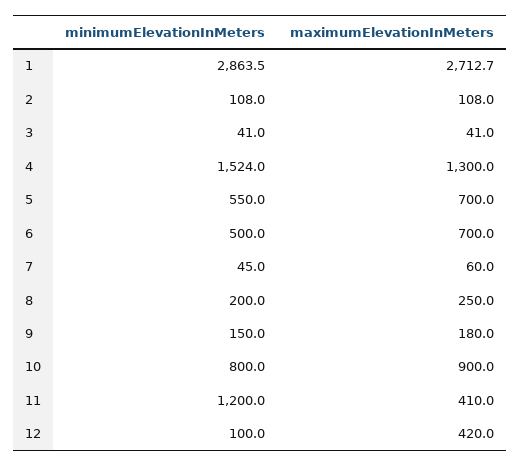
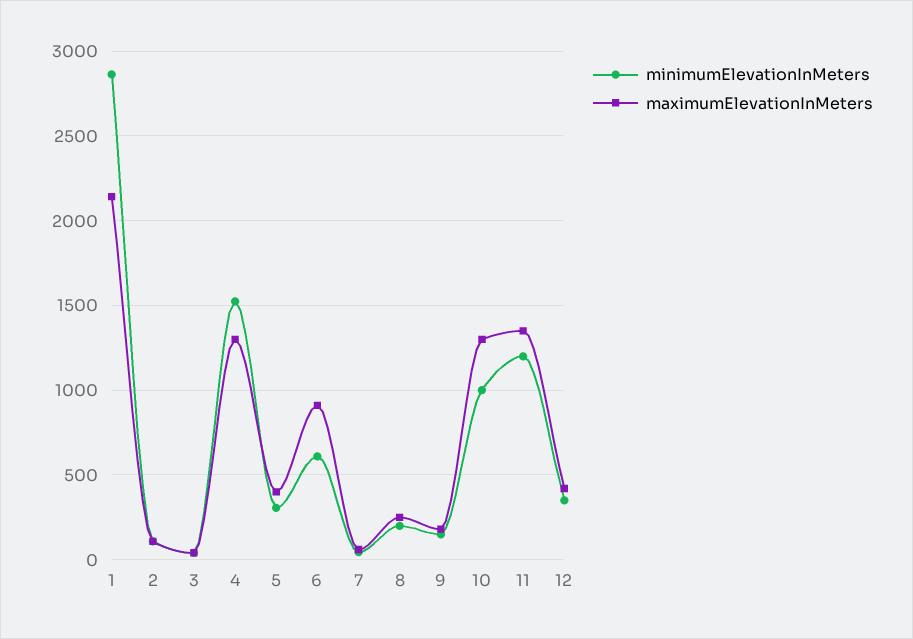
maximumElevationInMeters, 1: 2712.7 -> 2150
minimumElevationInMeters, 5: 550 -> 300
maximumElevationInMeters, 5: 700 -> 400
minimumElevationInMeters, 6: 500 -> 600
maximumElevationInMeters, 6: 700 -> 900
minimumElevationInMeters, 10: 800 -> 1000
maximumElevationInMeters, 10: 900 -> 1300
maximumElevationInMeters, 11: 410 -> 1350
minimumElevationInMeters, 12: 100 -> 350

